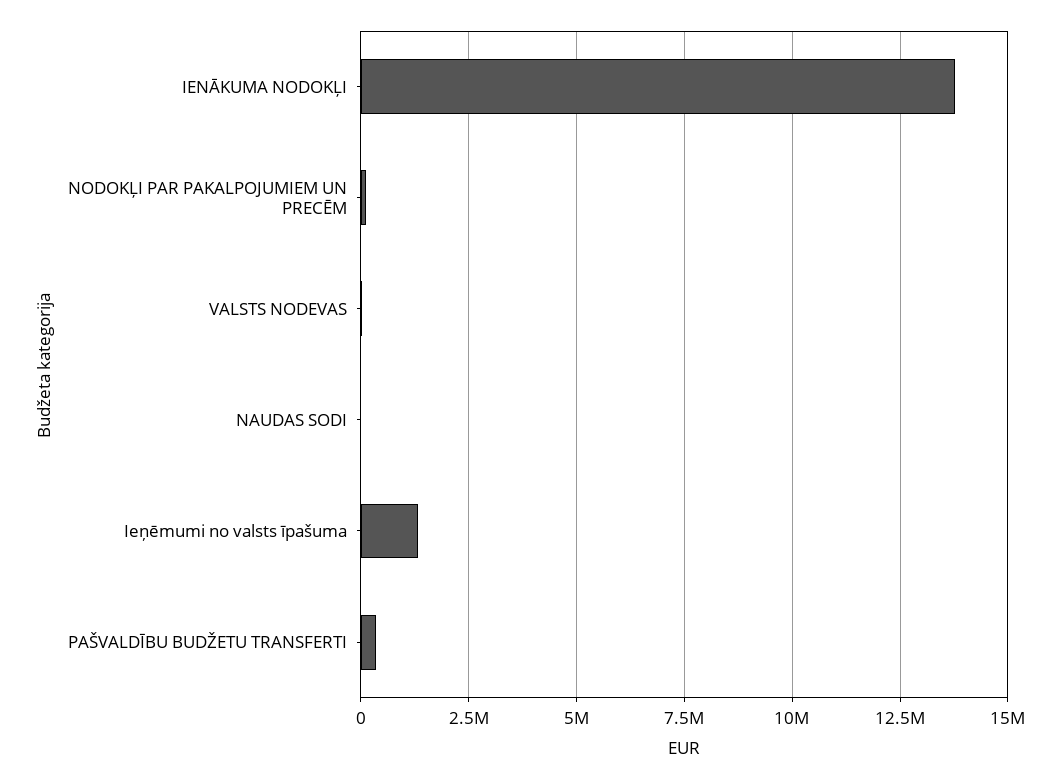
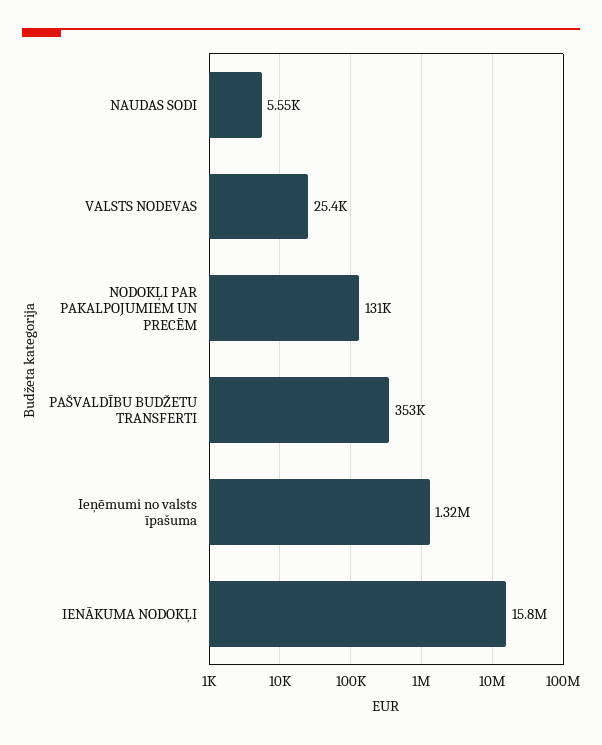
IENĀKUMA NODOKĻI: 13750000 -> 15800000

